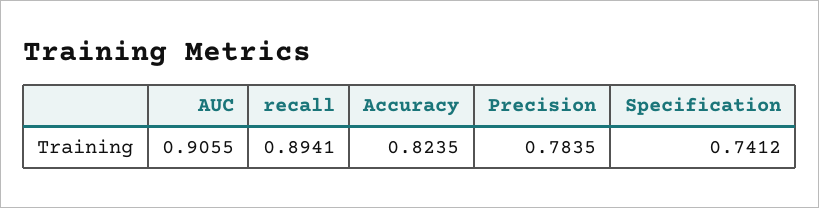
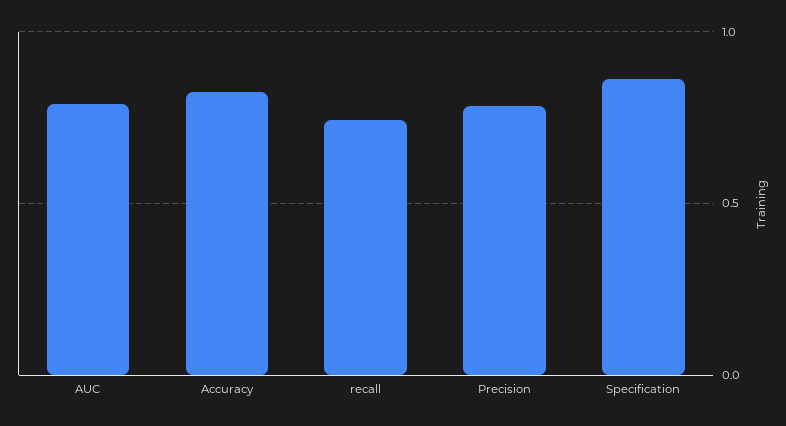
AUC: 0.9055 -> 0.8
recall: 0.8941 -> 0.75
Specification: 0.7412 -> 0.85

